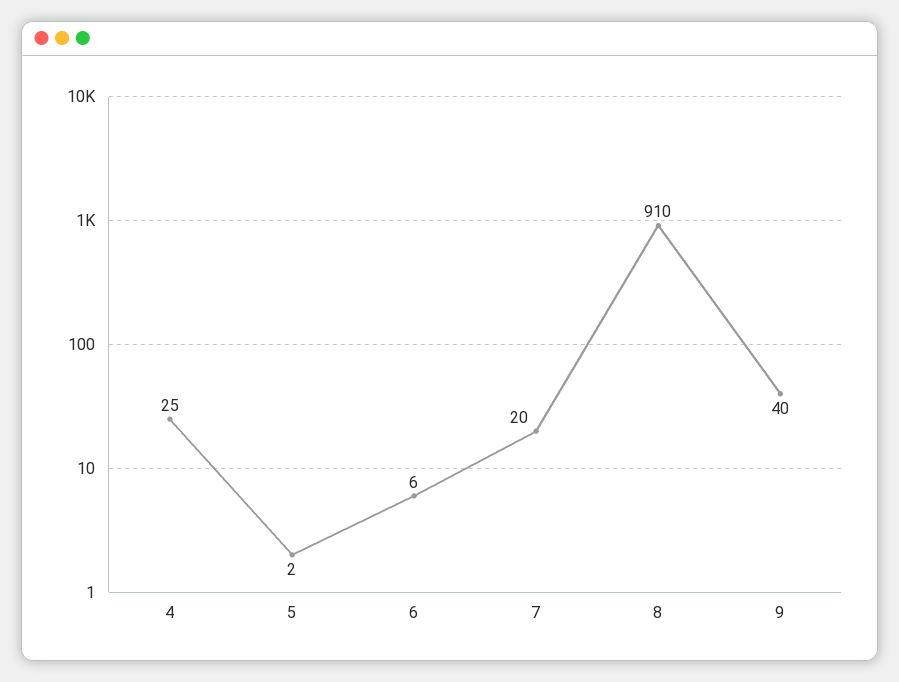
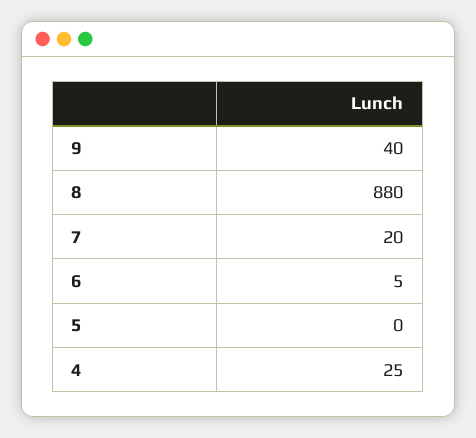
5: 2 -> 0
6: 6 -> 5
8: 910 -> 880

